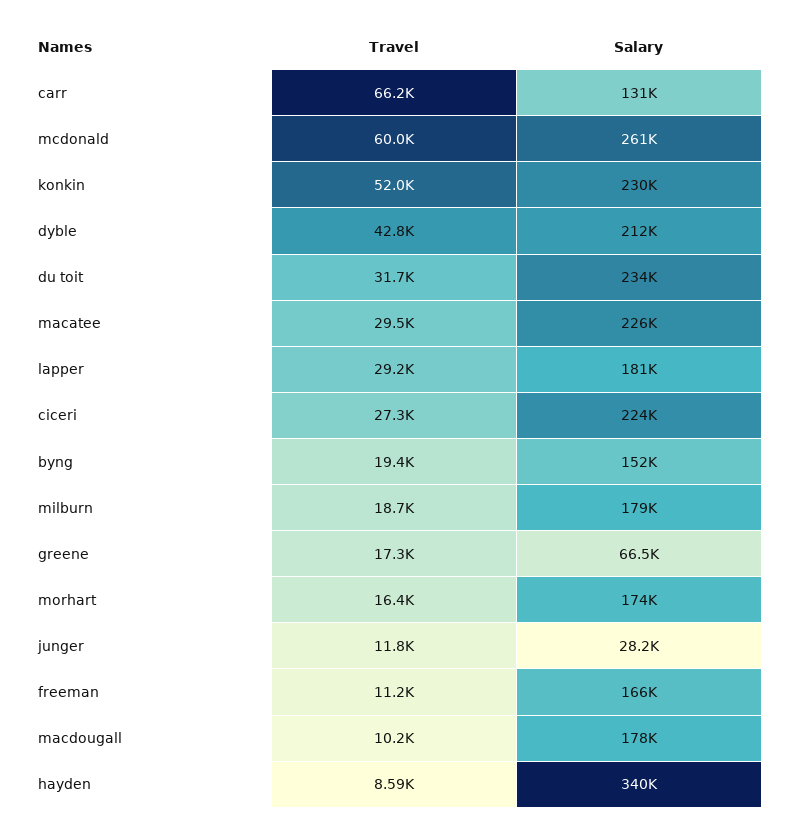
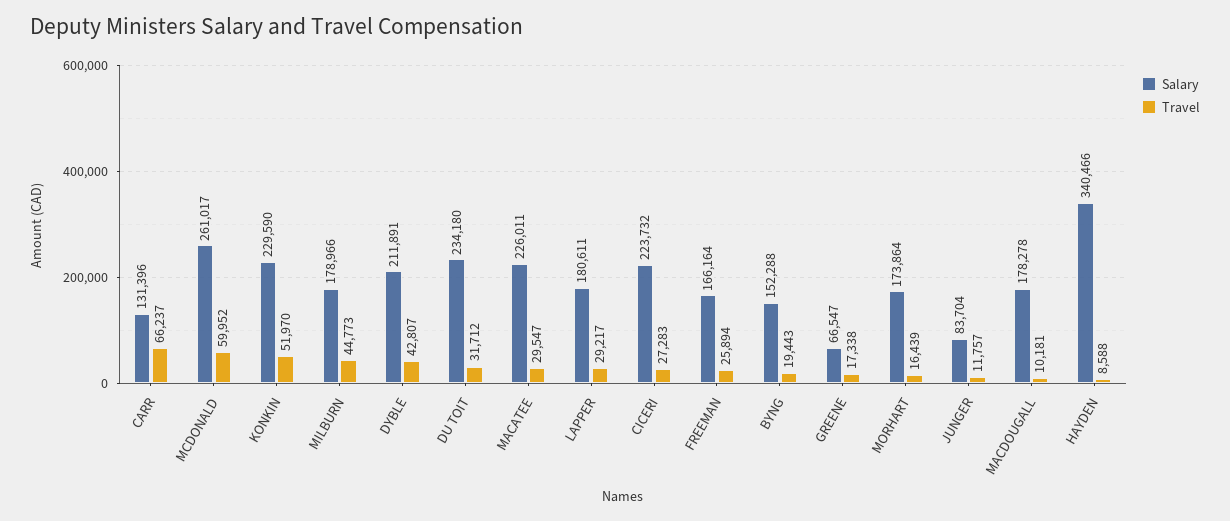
Travel, milburn: 18700 -> 44773
Salary, junger: 28200 -> 83704
Travel, freeman: 11200 -> 25894

